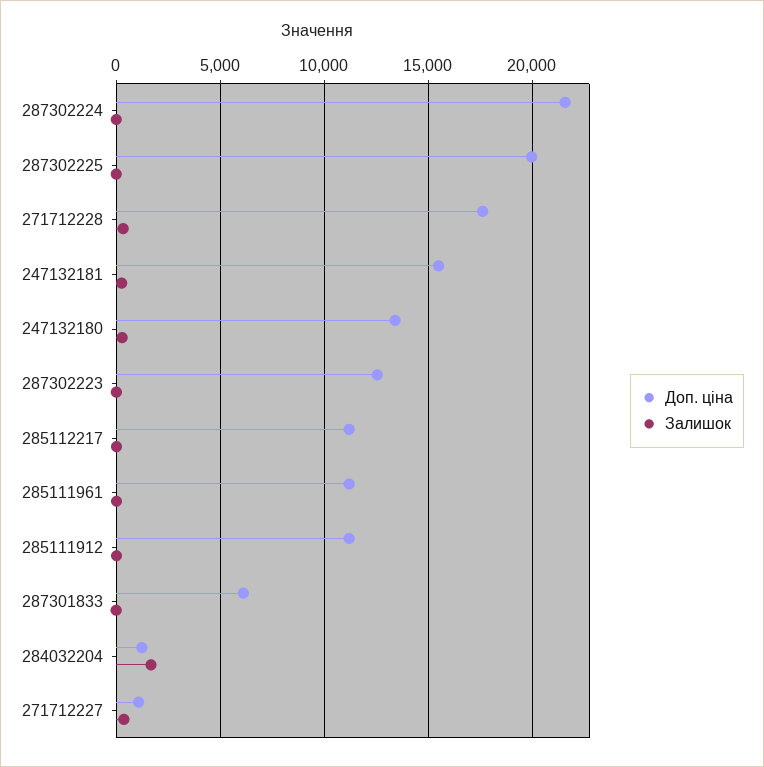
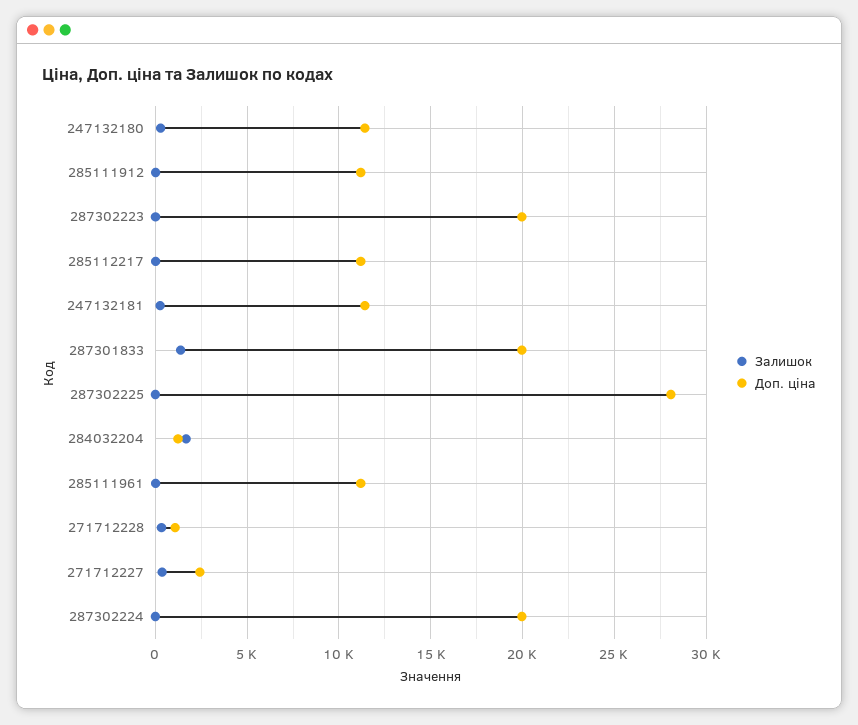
Доп. ціна, 287302224: 21500 -> 20000
Доп. ціна, 287302225: 20000 -> 28000
Доп. ціна, 271712228: 17500 -> 1000
Доп. ціна, 247132181: 15500 -> 11500
Доп. ціна, 247132180: 13500 -> 11500
Доп. ціна, 287302223: 12500 -> 20000
Доп. ціна, 287301833: 6000 -> 20000
Залишок, 287301833: 0 -> 1500
Доп. ціна, 271712227: 1000 -> 2500

